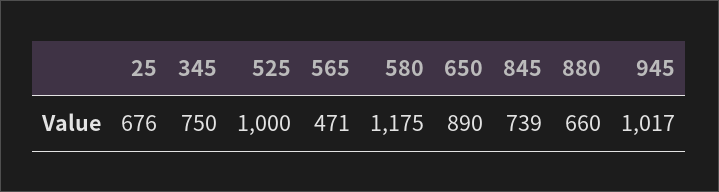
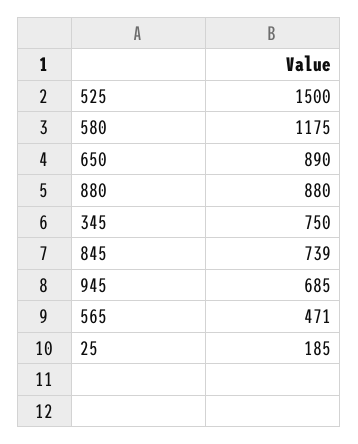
25: 676 -> 185
525: 1000 -> 1500
880: 660 -> 880
945: 1017 -> 685

